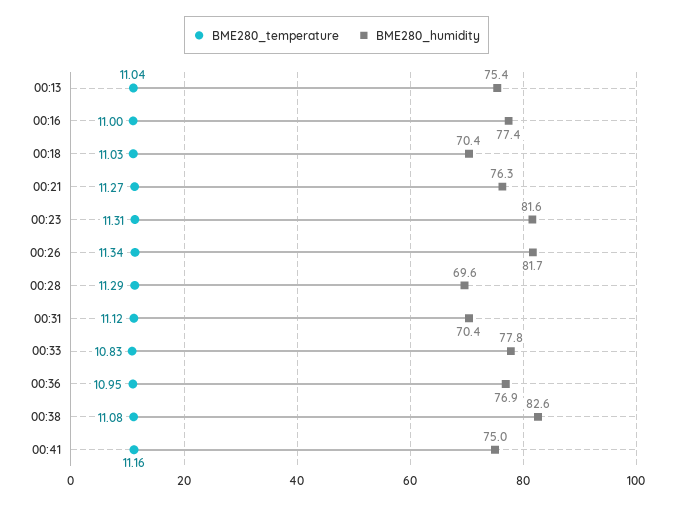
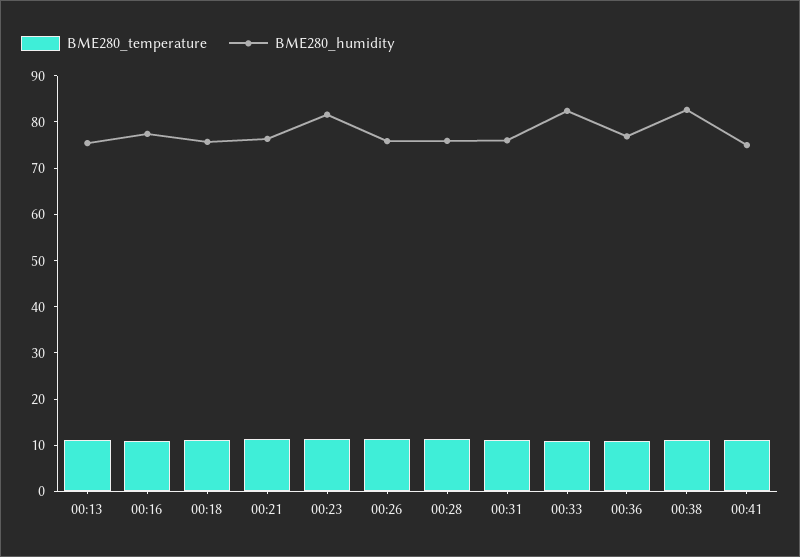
BME280_humidity, 00:18: 70.4 -> 76
BME280_humidity, 00:26: 81.7 -> 76
BME280_humidity, 00:28: 69.6 -> 76
BME280_humidity, 00:31: 70.4 -> 76
BME280_humidity, 00:33: 77.8 -> 82

